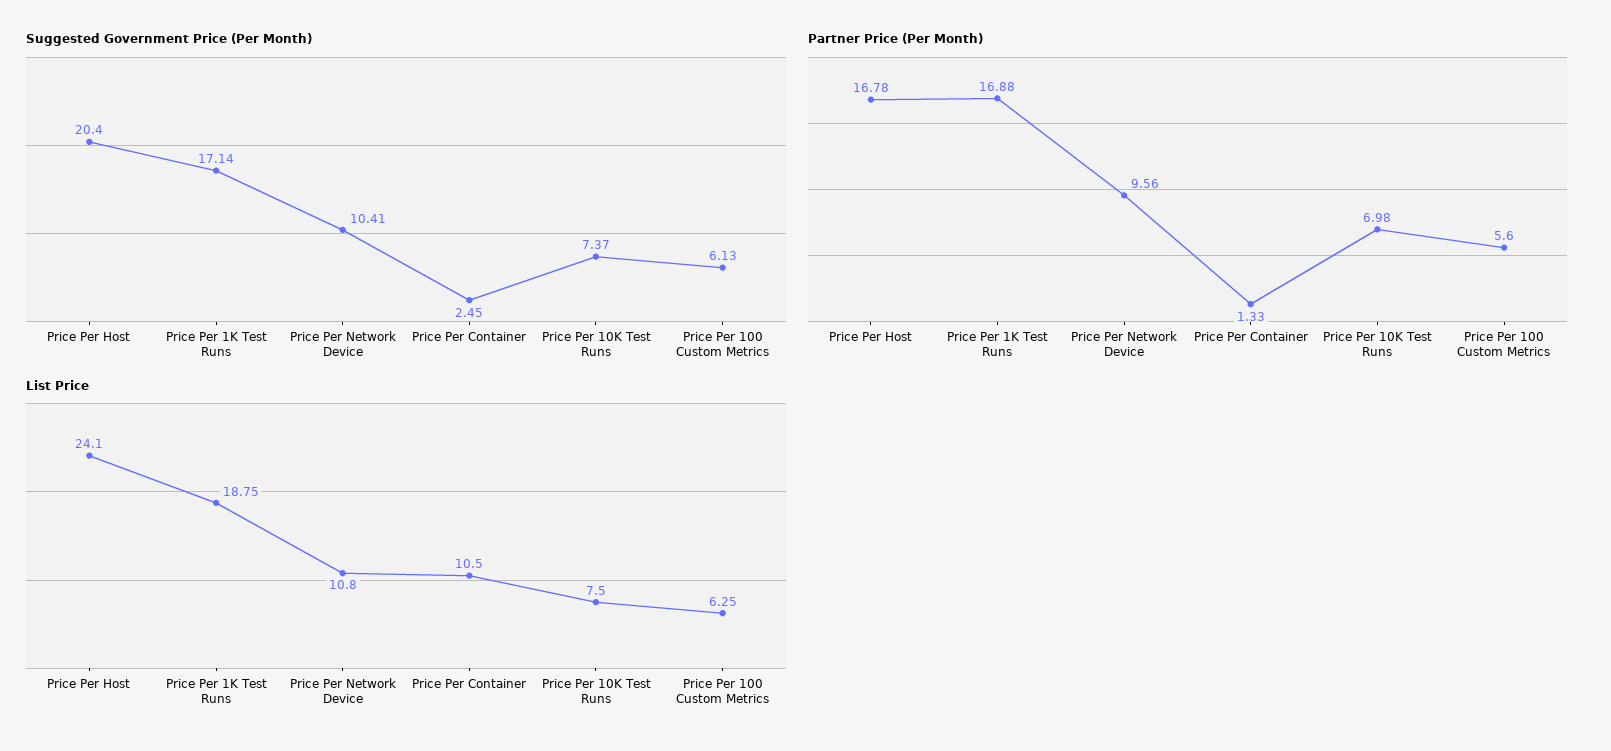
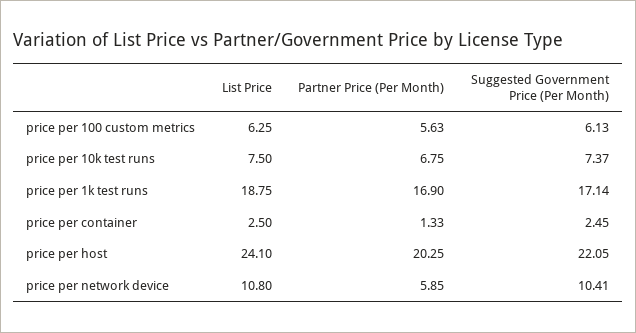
Suggested Government Price (Per Month), Price Per Host: 20.4 -> 22.05
Partner Price (Per Month), Price Per Host: 16.78 -> 20.25
Partner Price (Per Month), Price Per 1K Test Runs: 16.88 -> 16.9
Partner Price (Per Month), Price Per Network Device: 9.56 -> 5.85
Partner Price (Per Month), Price Per 10K Test Runs: 6.98 -> 6.75
Partner Price (Per Month), Price Per 100 Custom Metrics: 5.6 -> 5.63
List Price, Price Per Container: 10.5 -> 2.5

